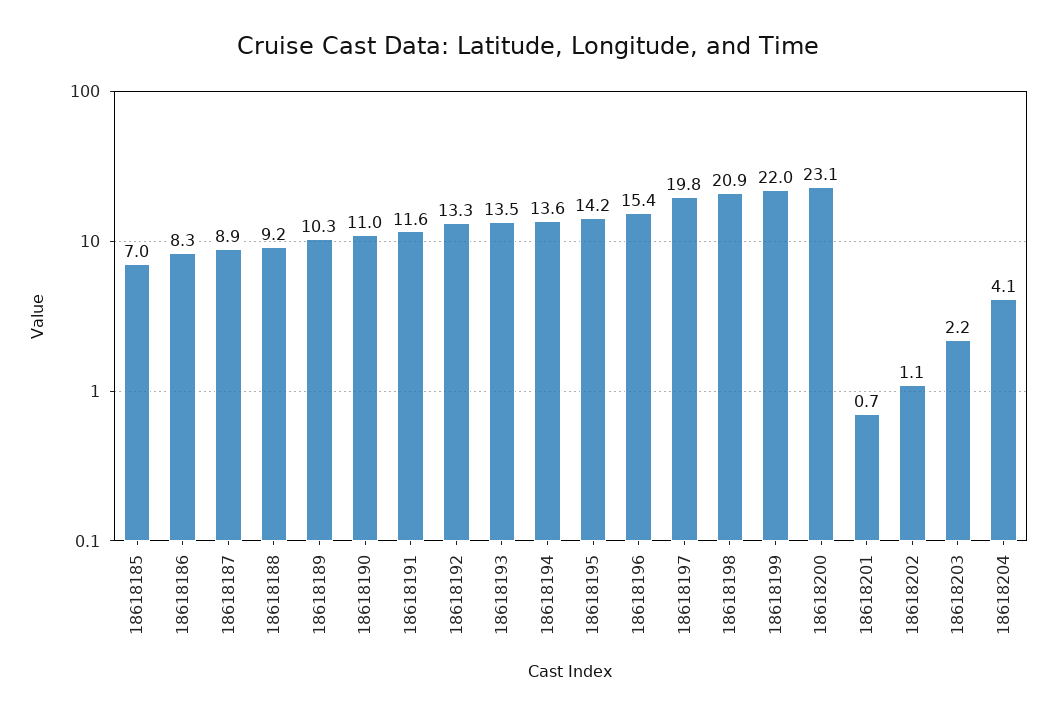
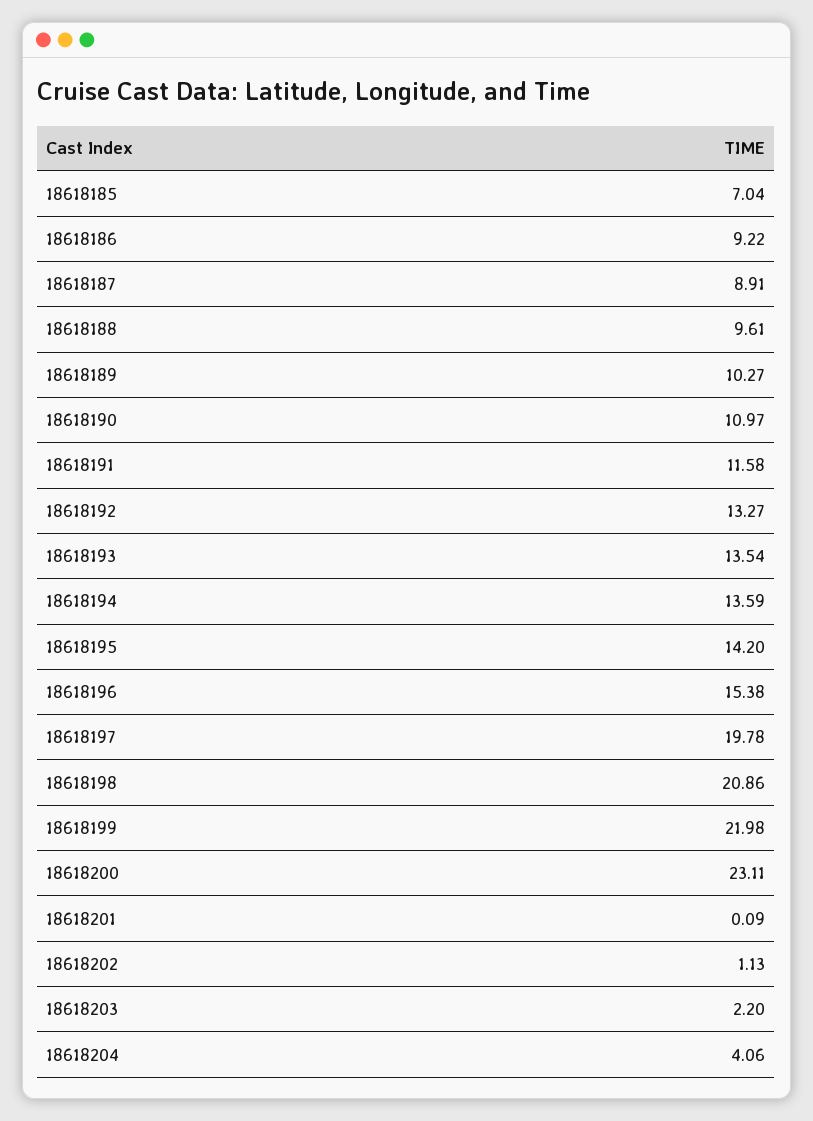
18618186: 8.3 -> 9.22
18618188: 9.2 -> 9.61
18618201: 0.7 -> 0.09

